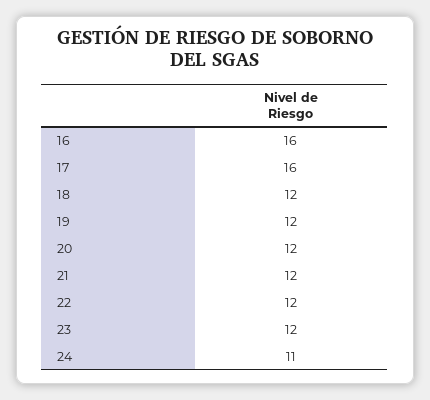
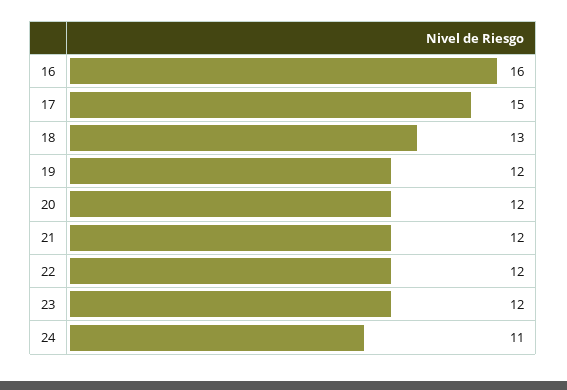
17: 16 -> 15
18: 12 -> 13

